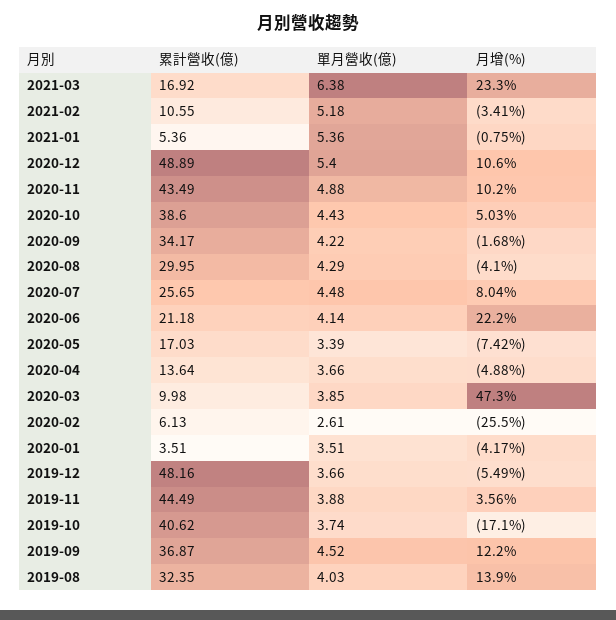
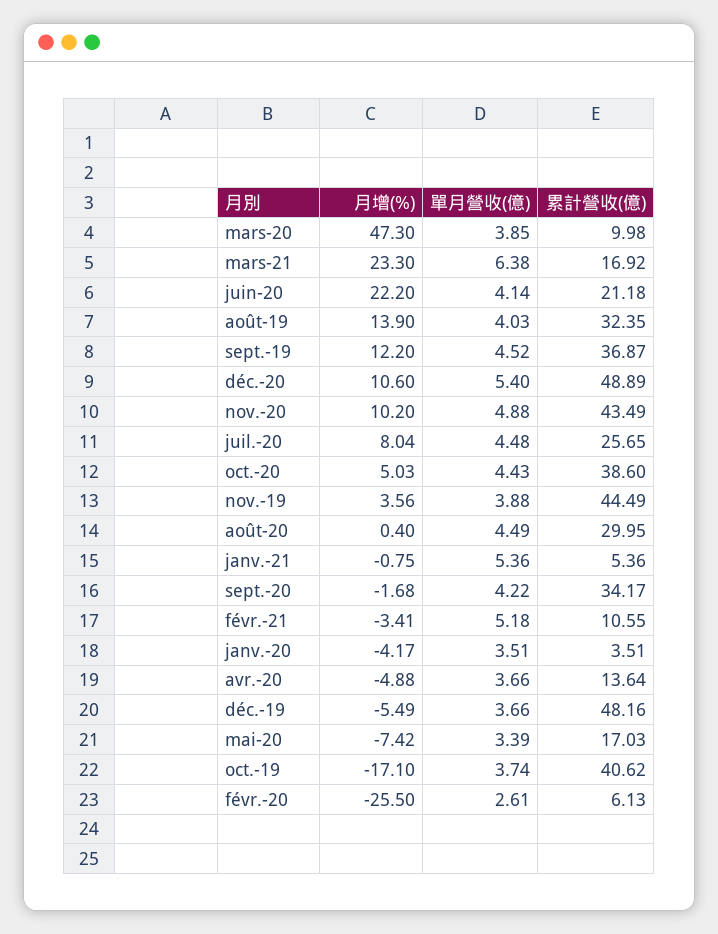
單月營收(億), 2020-08: 4.29 -> 4.49
月增(%), 2020-08: -4.1 -> 0.4

